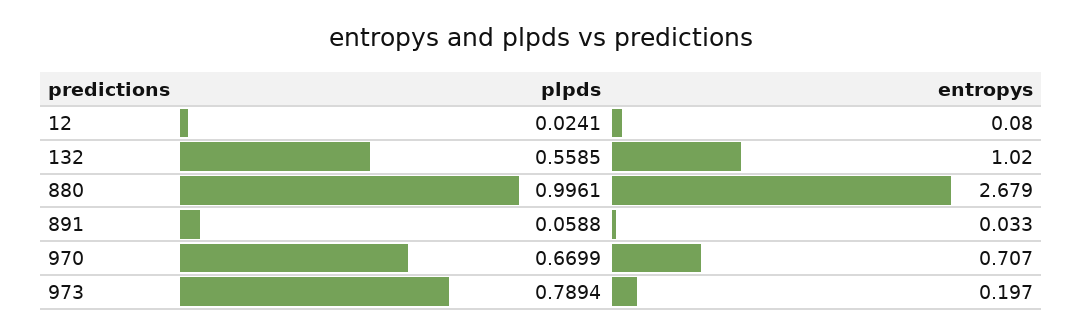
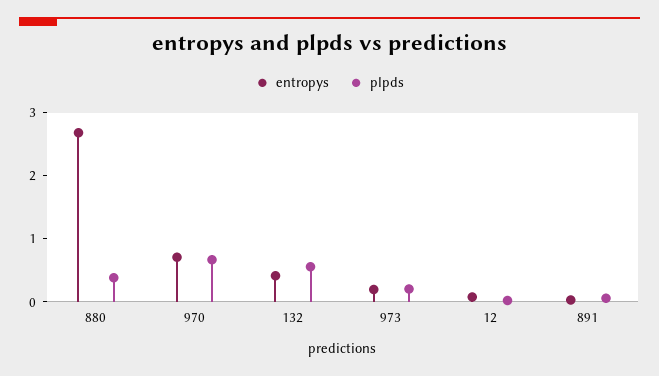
entropys, 132: 1.02 -> 0.4
plpds, 880: 0.9961 -> 0.4
plpds, 973: 0.7894 -> 0.2

